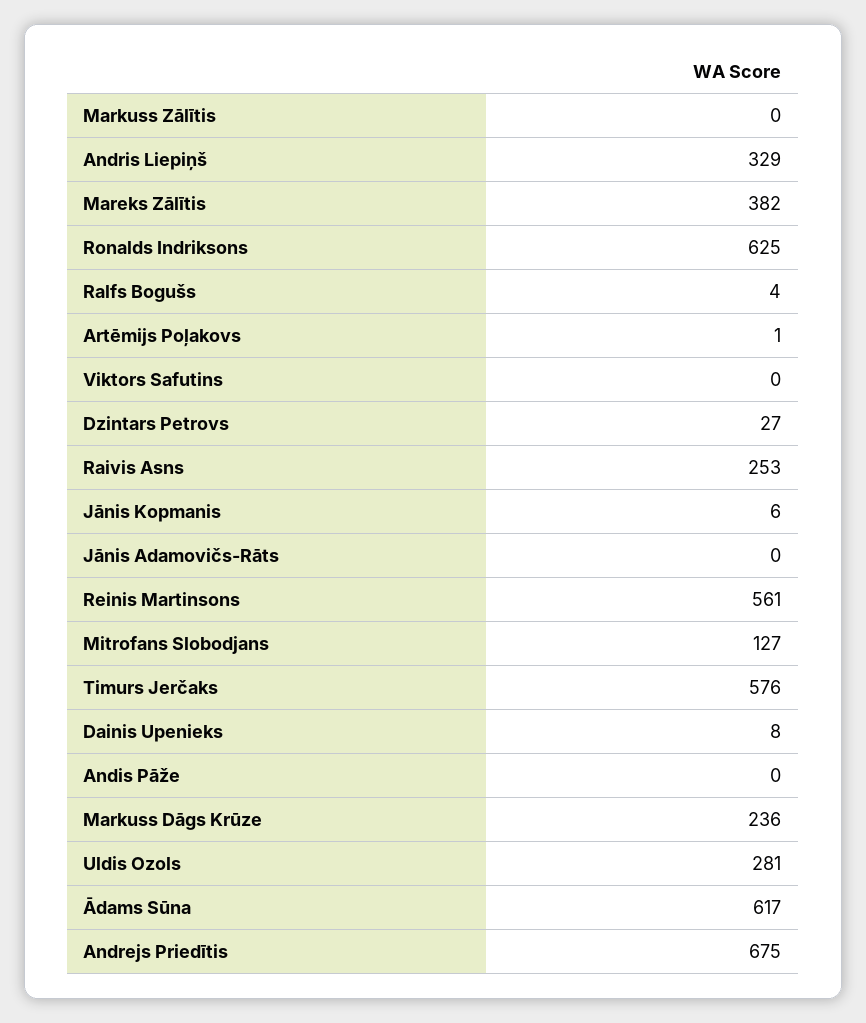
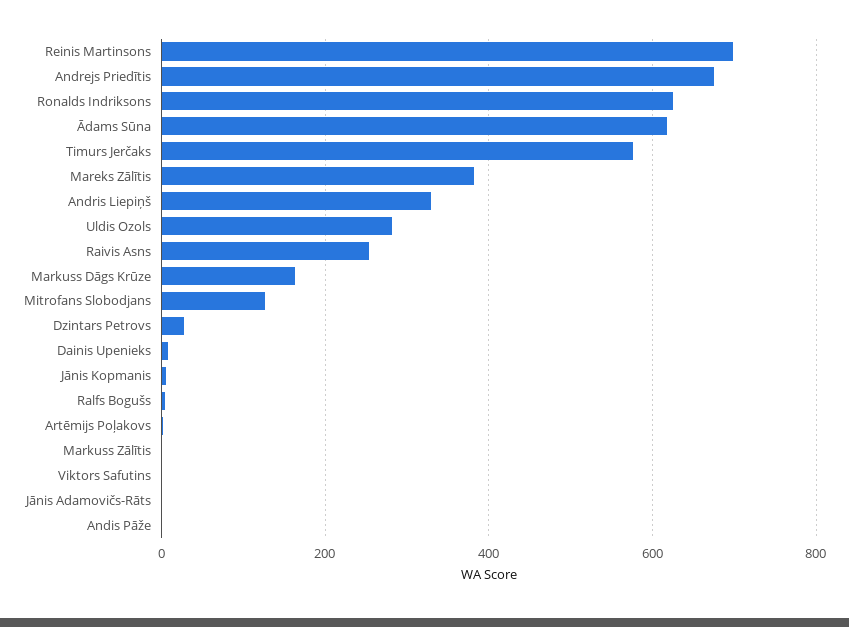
Reinis Martinsons: 561 -> 700
Markuss Dāgs Krūze: 236 -> 160

